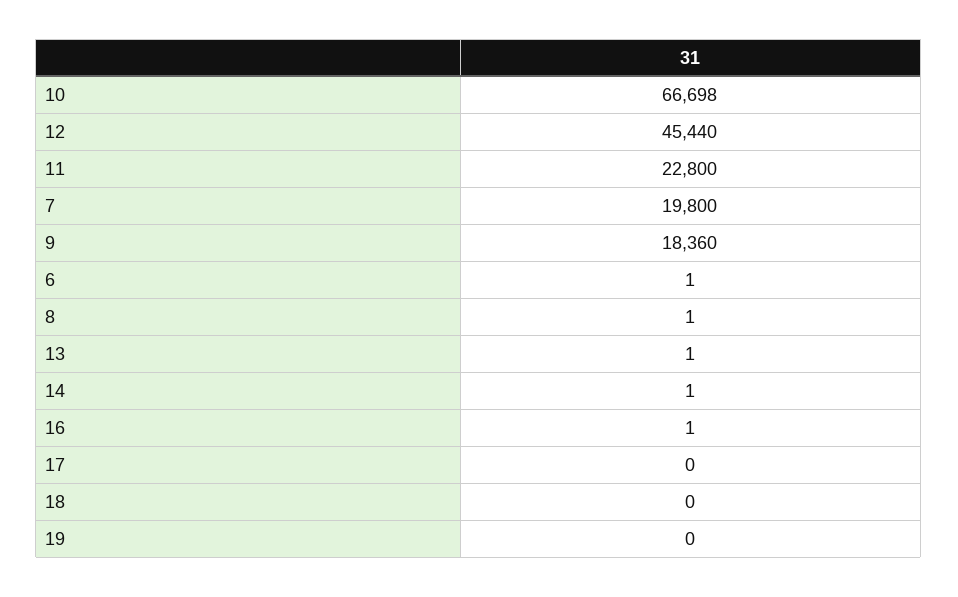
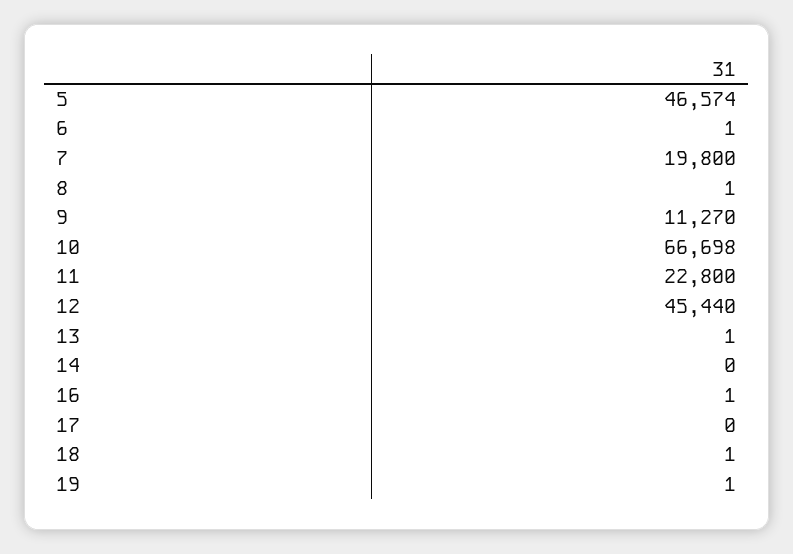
9: 18360 -> 11270
14: 1 -> 0
18: 0 -> 1
19: 0 -> 1
5: none -> 46574

